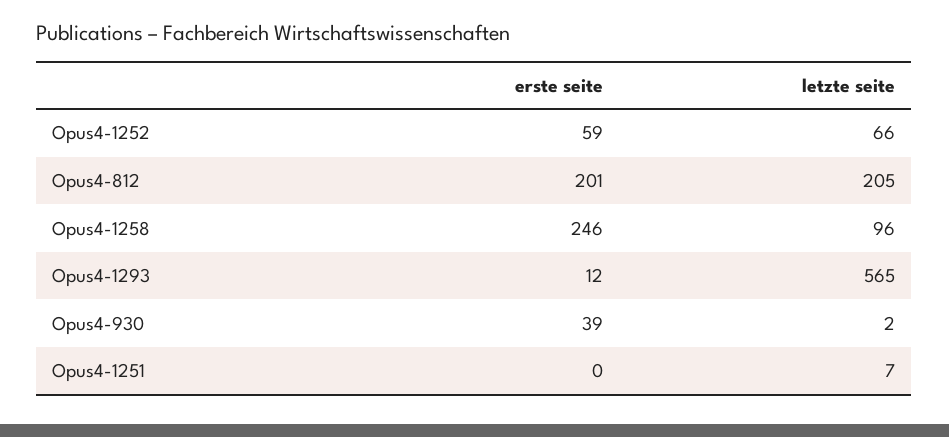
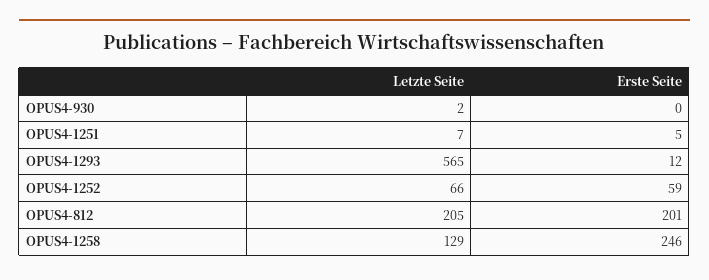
letzte seite, Opus4-1258: 96 -> 129
erste seite, Opus4-930: 39 -> 0
erste seite, Opus4-1251: 0 -> 5

